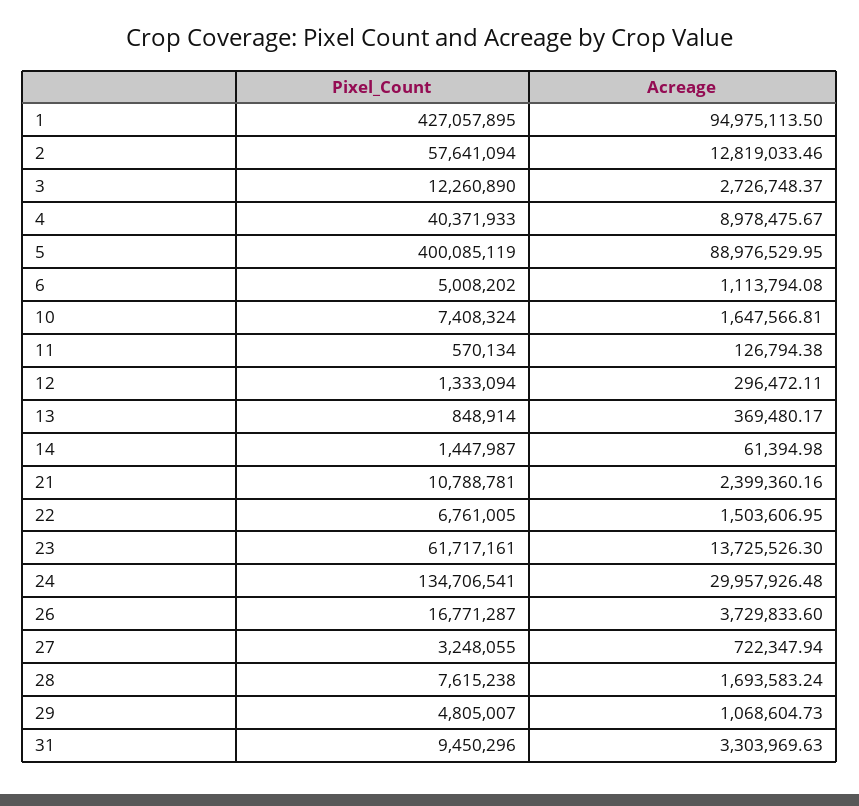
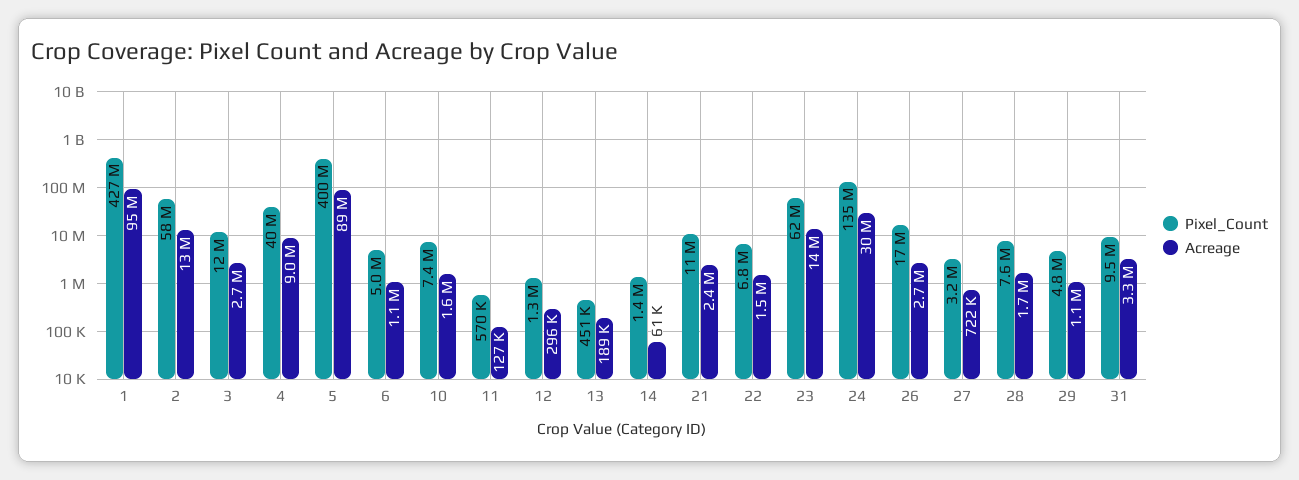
Pixel_Count, 13: 848914 -> 451000
Acreage, 13: 369480.17 -> 189000
Acreage, 26: 3729833.6 -> 2700000

